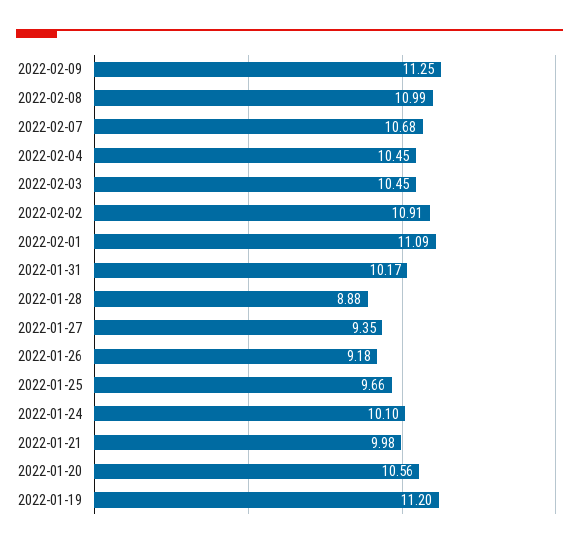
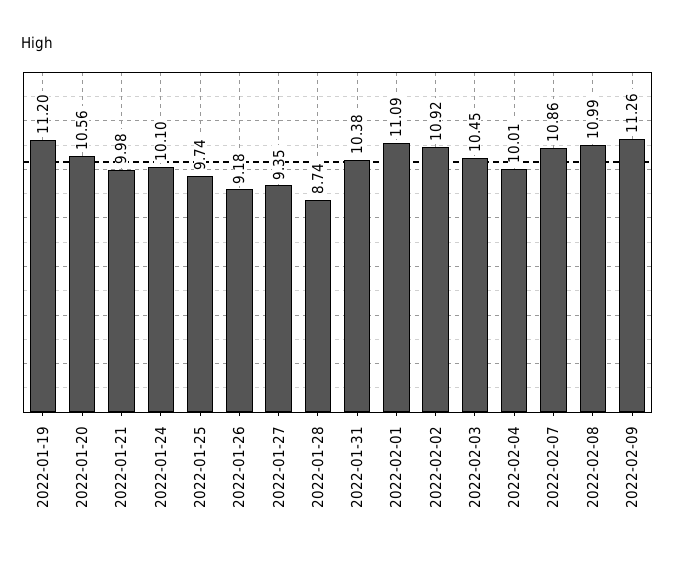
2022-02-09: 11.25 -> 11.26
2022-02-07: 10.68 -> 10.86
2022-02-04: 10.45 -> 10.01
2022-02-02: 10.91 -> 10.92
2022-01-31: 10.17 -> 10.38
2022-01-28: 8.88 -> 8.74
2022-01-25: 9.66 -> 9.74

